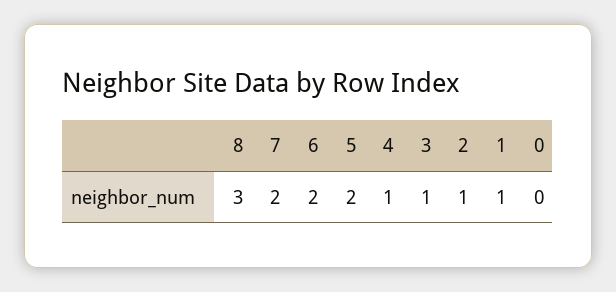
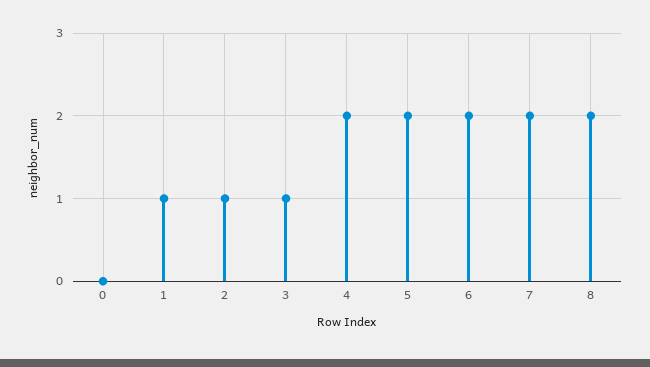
8: 3 -> 2
4: 1 -> 2

